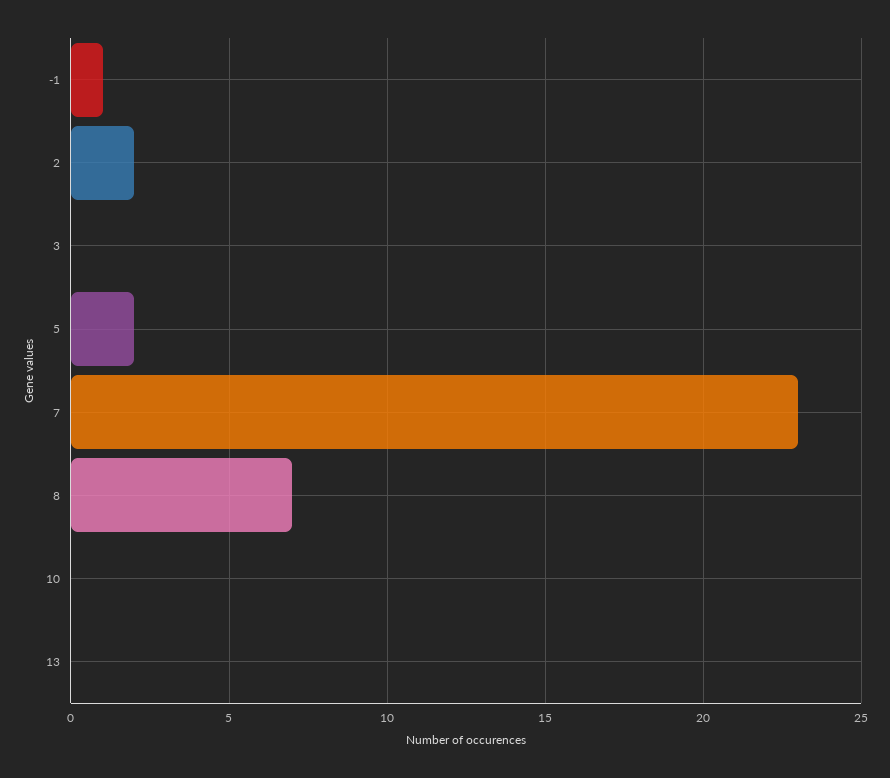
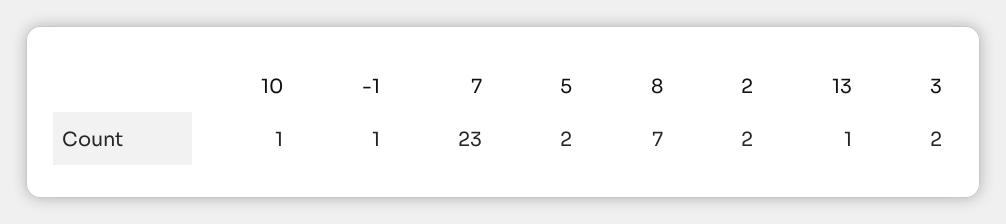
3: 0 -> 2
10: 0 -> 1
13: 0 -> 1

